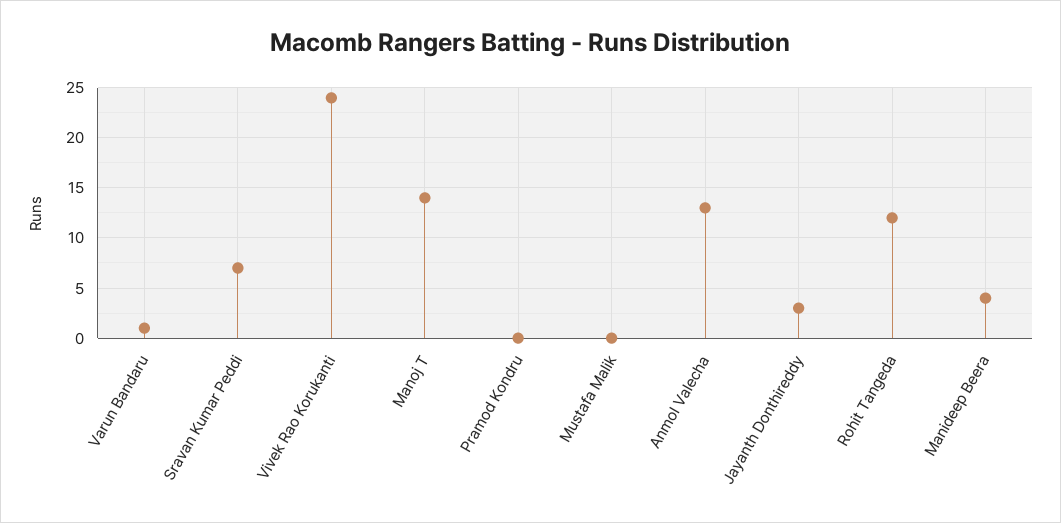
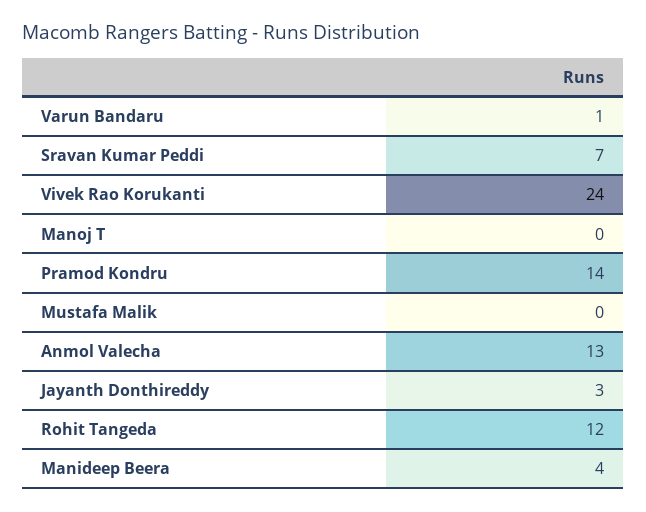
Manoj T: 14 -> 0
Pramod Kondru: 0 -> 14

